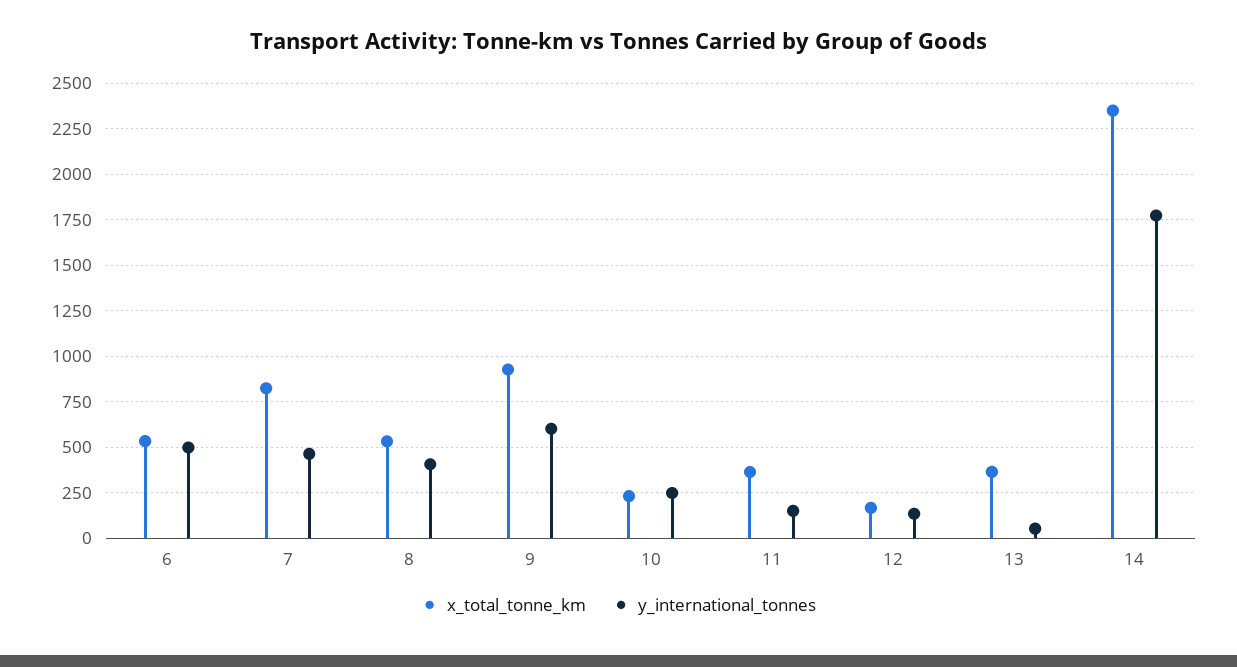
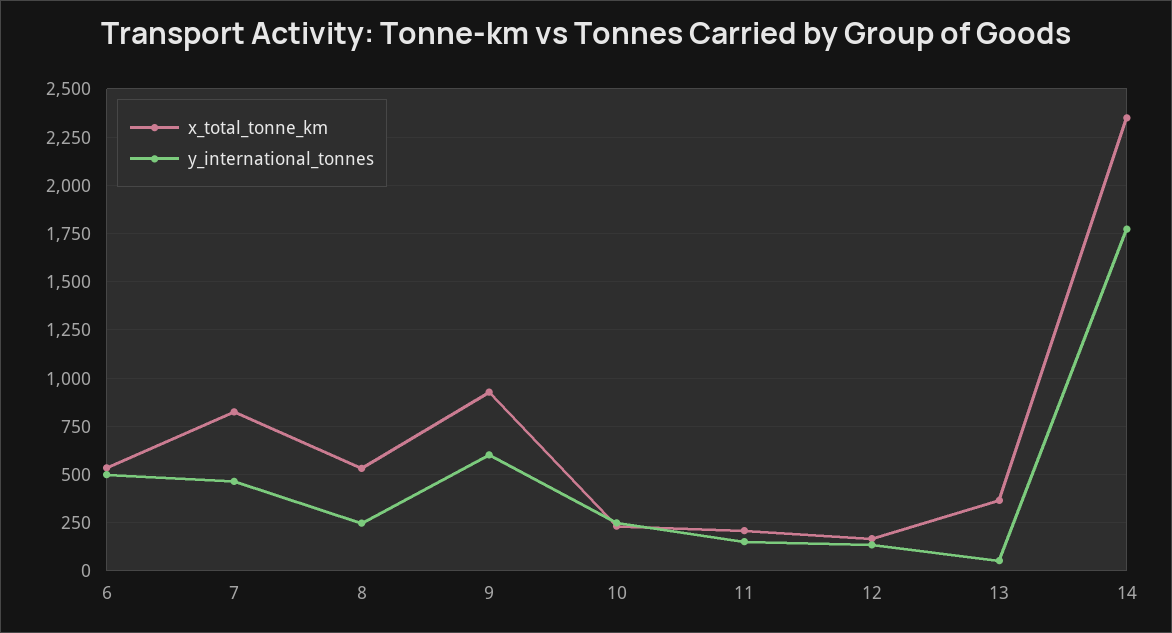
y_international_tonnes, 8: 400 -> 250
x_total_tonne_km, 11: 350 -> 200

